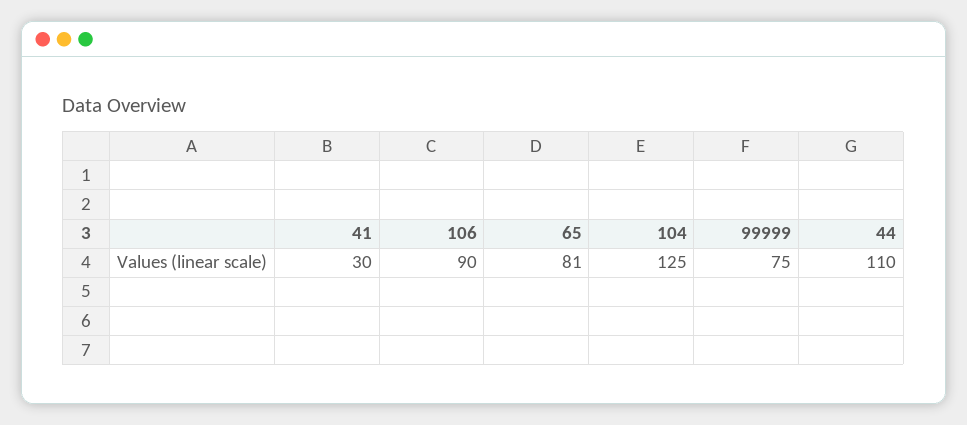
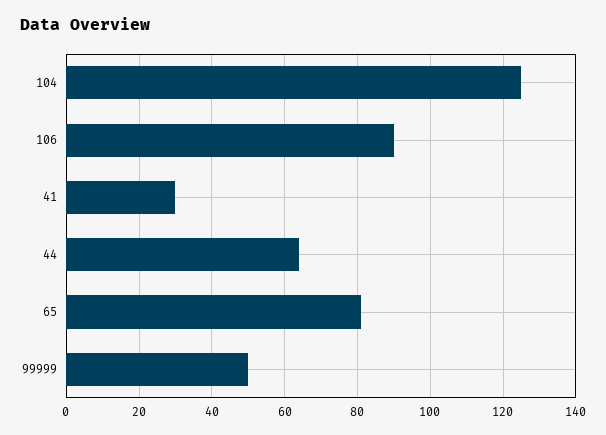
99999: 75 -> 50
44: 110 -> 65

